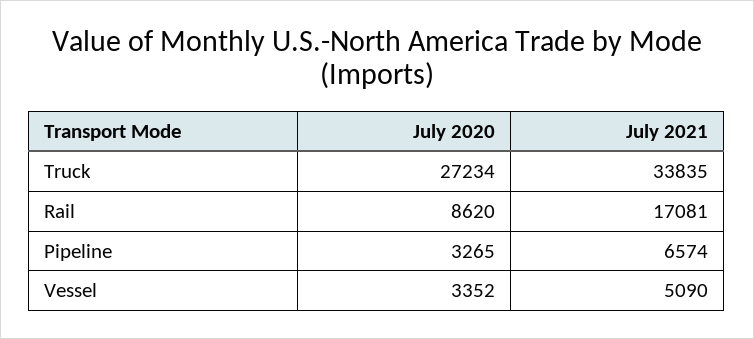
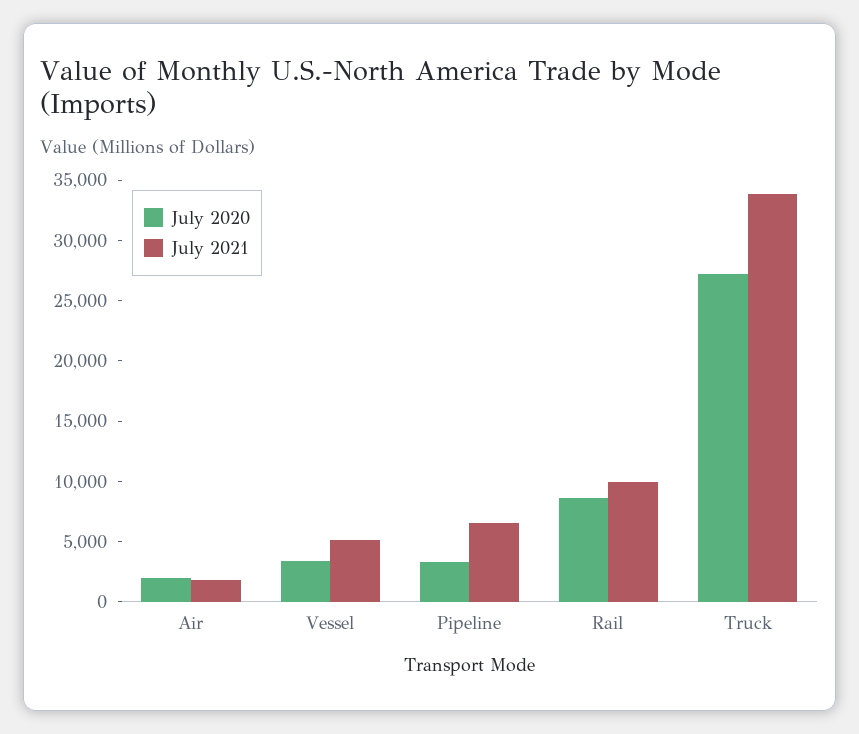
July 2021, Rail: 17081 -> 10000
July 2020, Air: none -> 2000
July 2021, Air: none -> 2000

